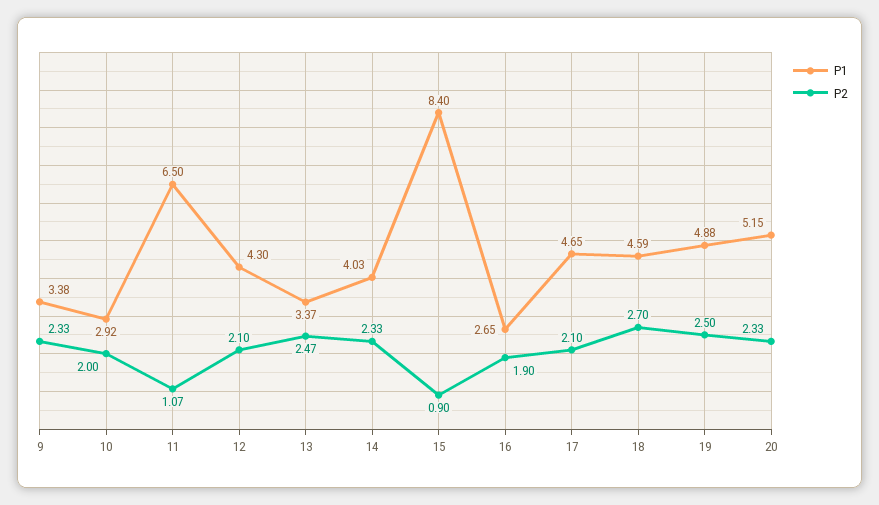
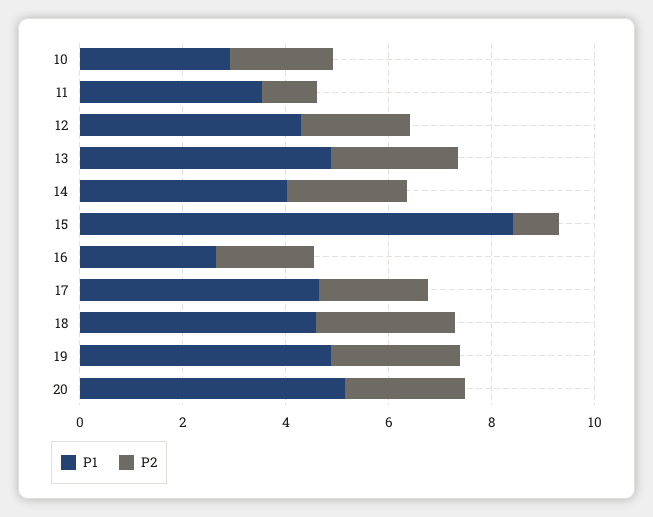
P1, 9: 3.38 -> none
P2, 9: 2.33 -> none
P1, 11: 6.5 -> 3.5
P1, 13: 3.37 -> 5

